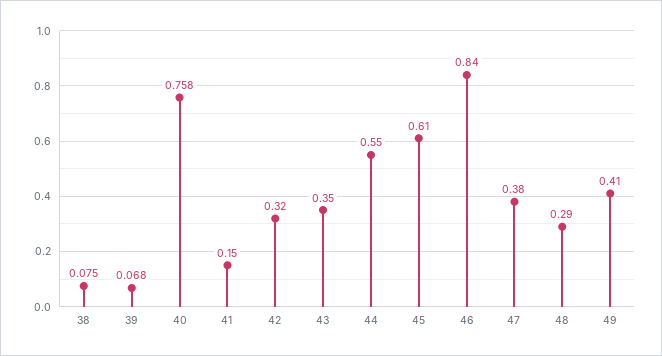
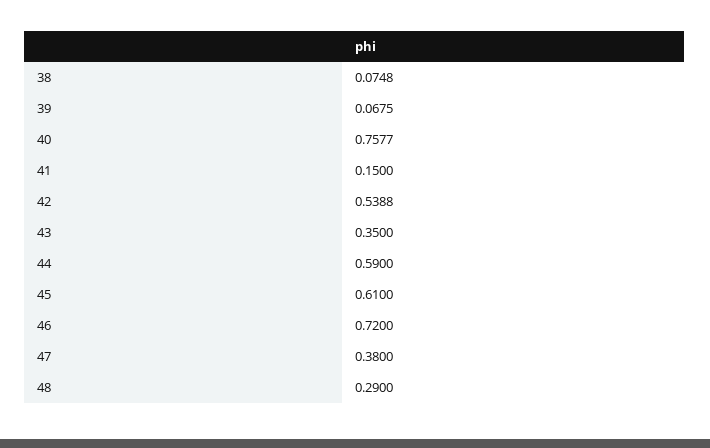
42: 0.32 -> 0.5388
44: 0.55 -> 0.59
46: 0.84 -> 0.72
49: 0.41 -> none

